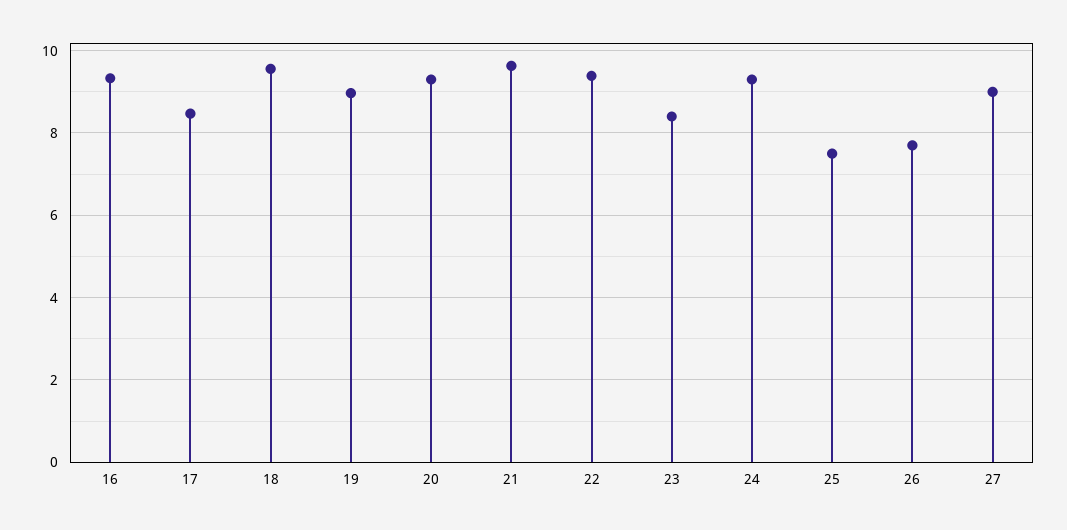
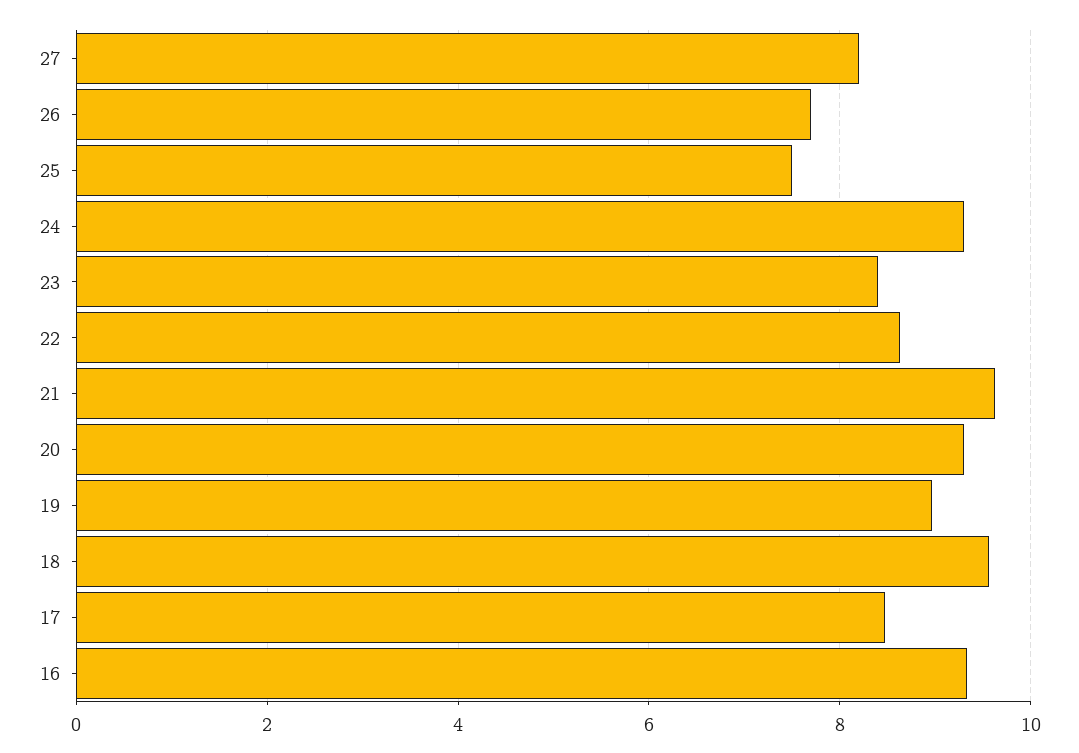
22: 9.4 -> 8.6
27: 9 -> 8.2

